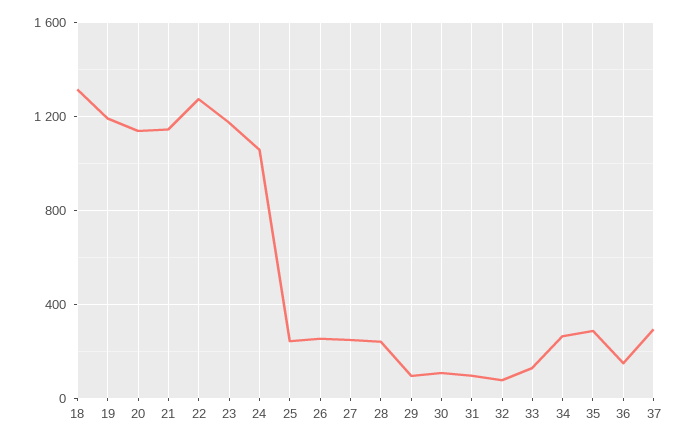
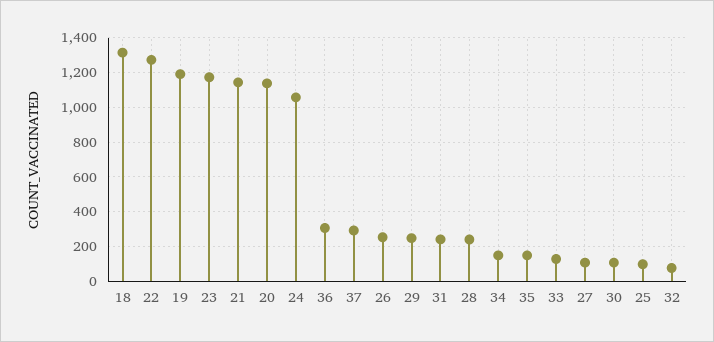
25: 250 -> 100
27: 250 -> 100
29: 100 -> 250
31: 100 -> 250
34: 250 -> 150
35: 300 -> 150
36: 150 -> 300

